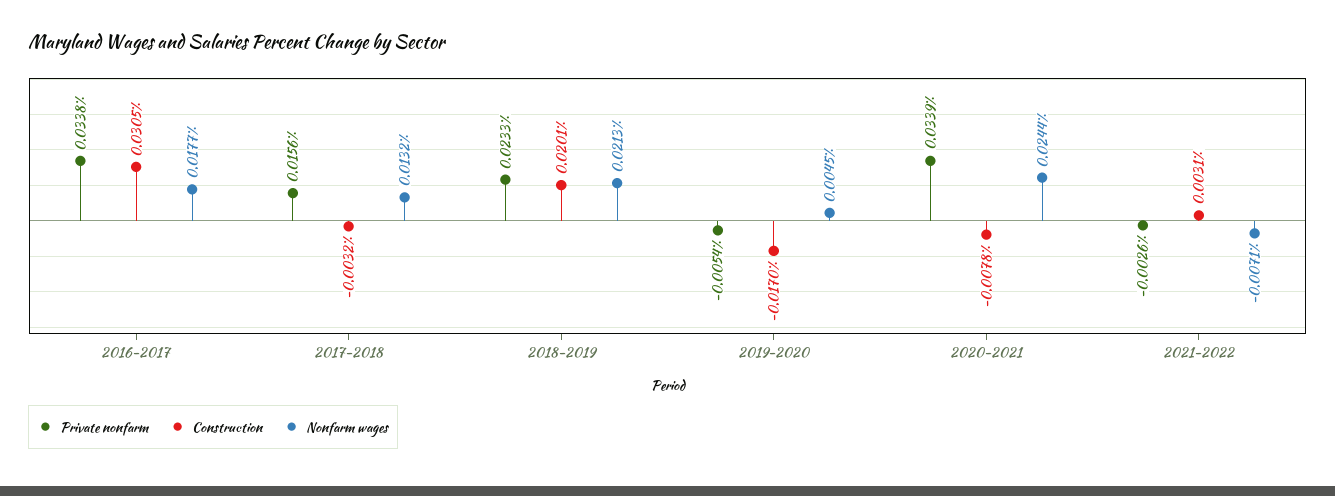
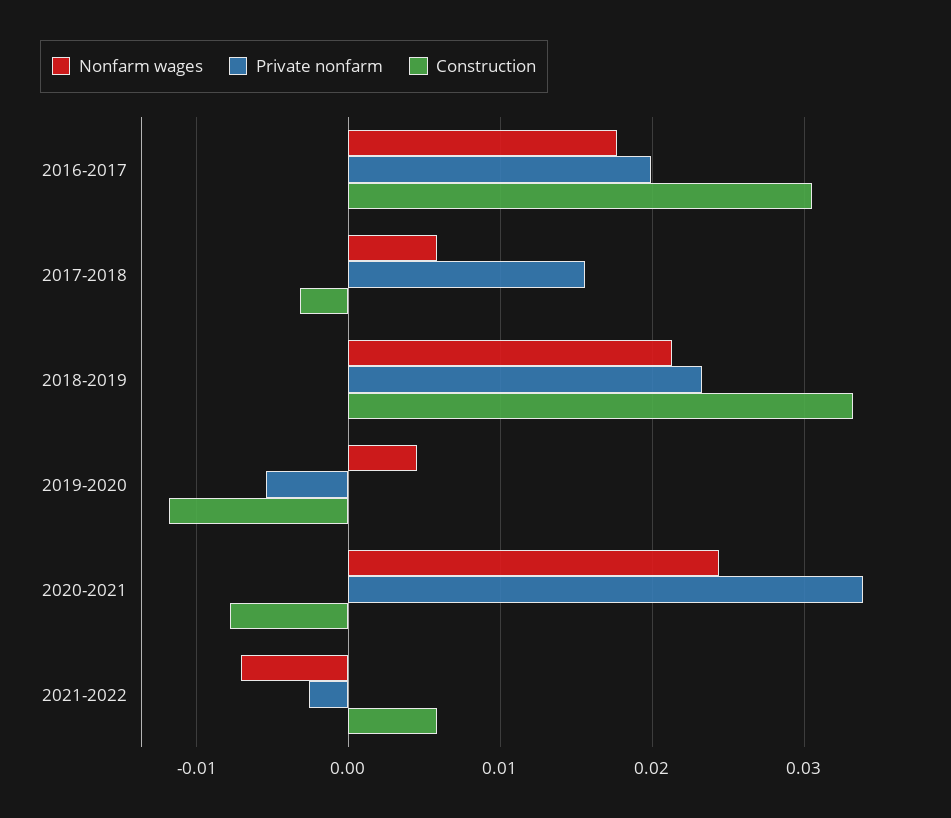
Private nonfarm, 2016-2017: 0.0338 -> 0.02
Nonfarm wages, 2017-2018: 0.0132 -> 0.006
Construction, 2018-2019: 0.0201 -> 0.033
Construction, 2019-2020: -0.017 -> -0.012
Construction, 2021-2022: 0.0031 -> 0.006

